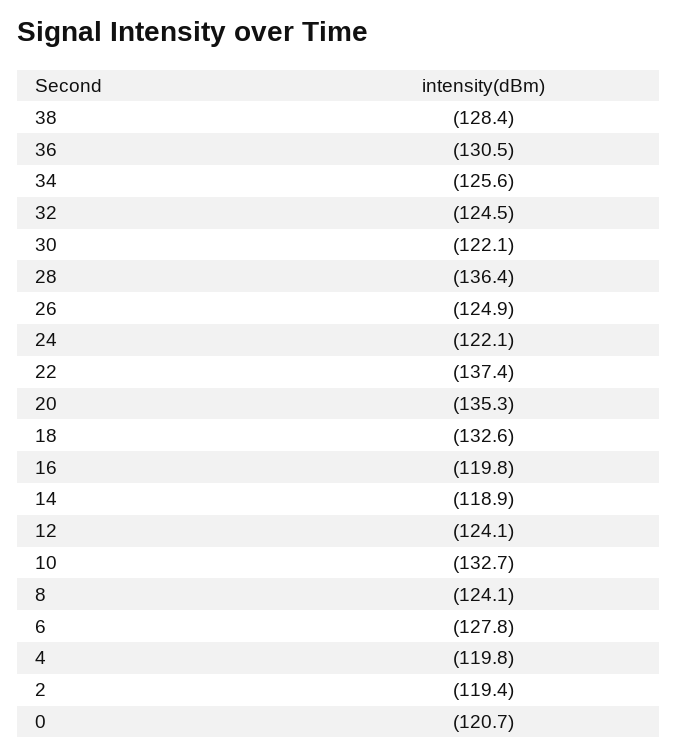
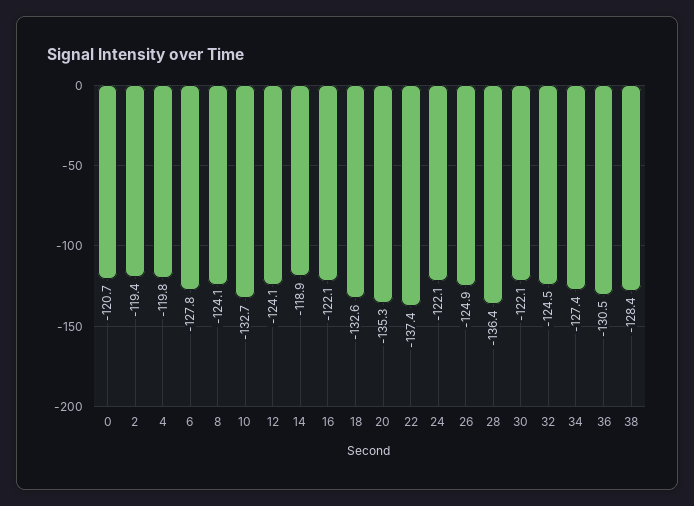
34: -125.6 -> -127.4
16: -119.8 -> -122.1

